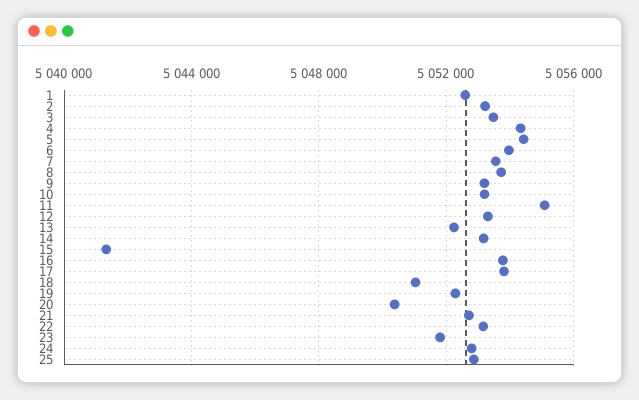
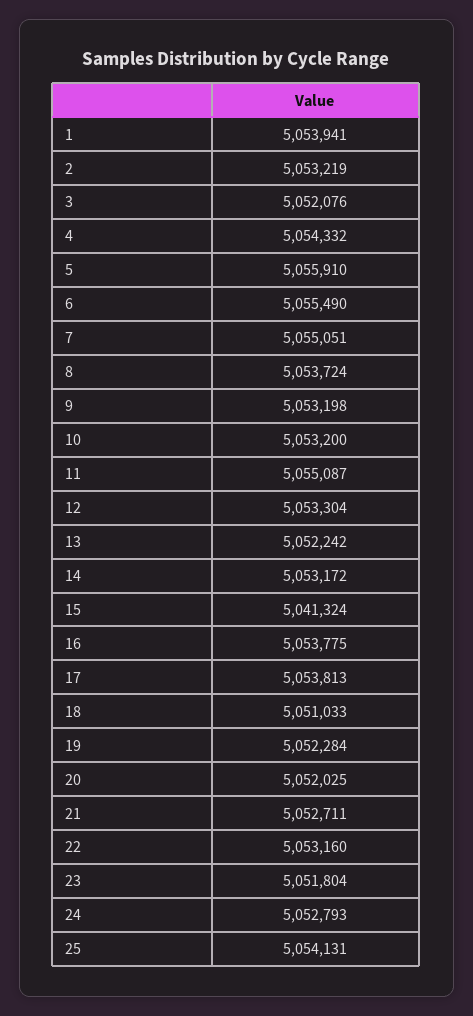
1: 5052500 -> 5053941
3: 5053500 -> 5052076
5: 5054500 -> 5055910
6: 5054000 -> 5055490
7: 5053500 -> 5055051
20: 5050500 -> 5052025
25: 5053000 -> 5054131

